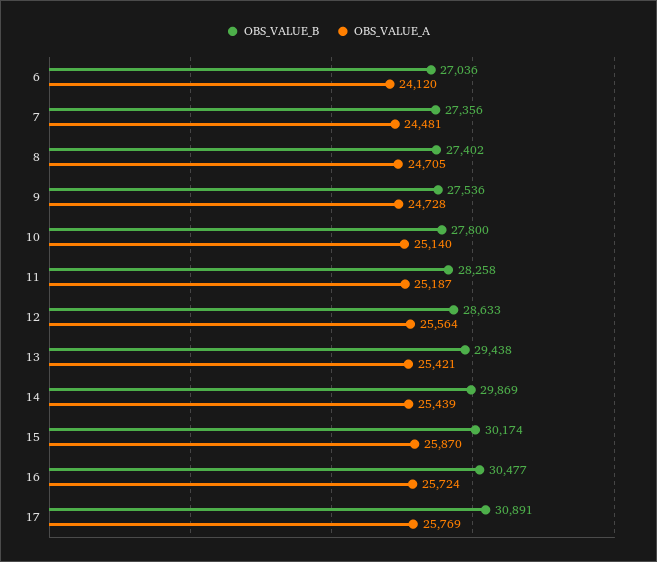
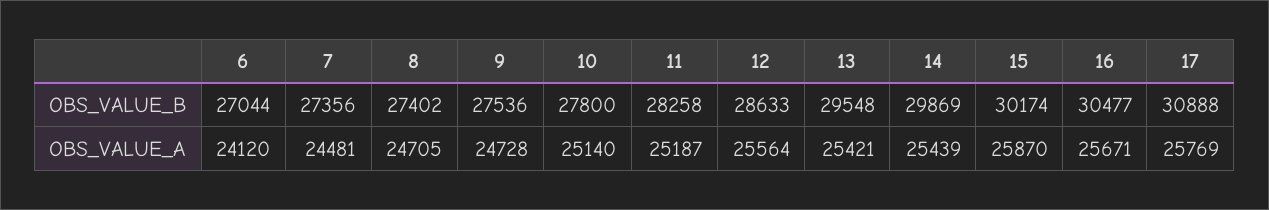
OBS_VALUE_B, 6: 27036 -> 27044
OBS_VALUE_B, 13: 29438 -> 29548
OBS_VALUE_A, 16: 25724 -> 25671
OBS_VALUE_B, 17: 30891 -> 30888

